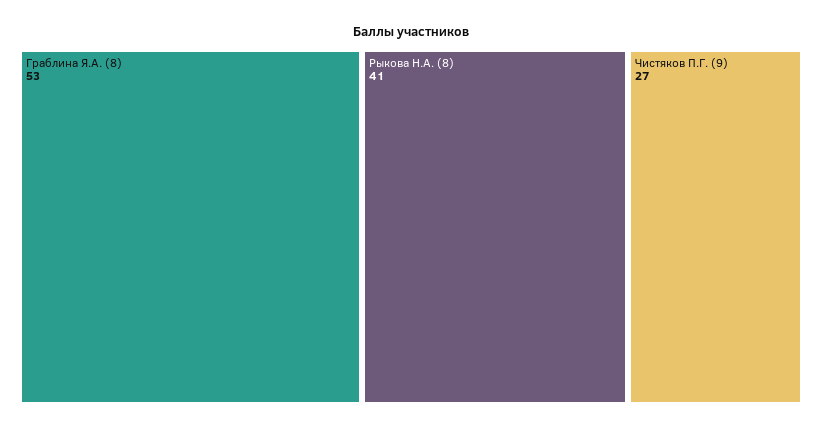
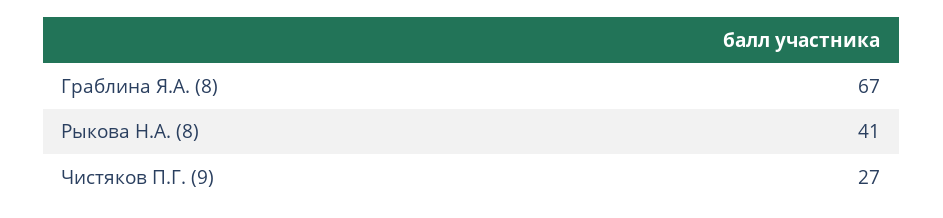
Граблина Я.А. (8): 53 -> 67

